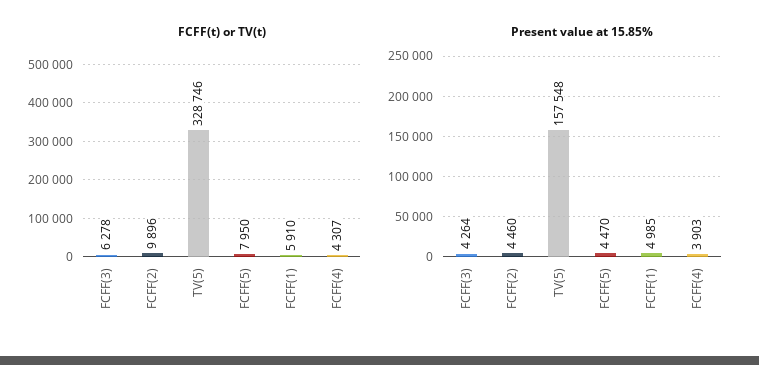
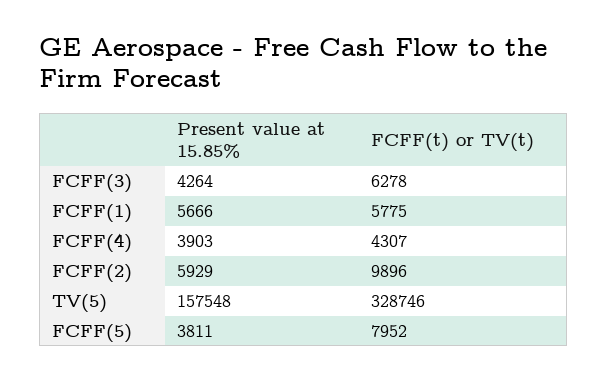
FCFF(t) or TV(t), FCFF(5): 7950 -> 7952
FCFF(t) or TV(t), FCFF(1): 5910 -> 5775
Present value at 15.85%, FCFF(2): 4460 -> 5929
Present value at 15.85%, FCFF(5): 4470 -> 3811
Present value at 15.85%, FCFF(1): 4985 -> 5666

